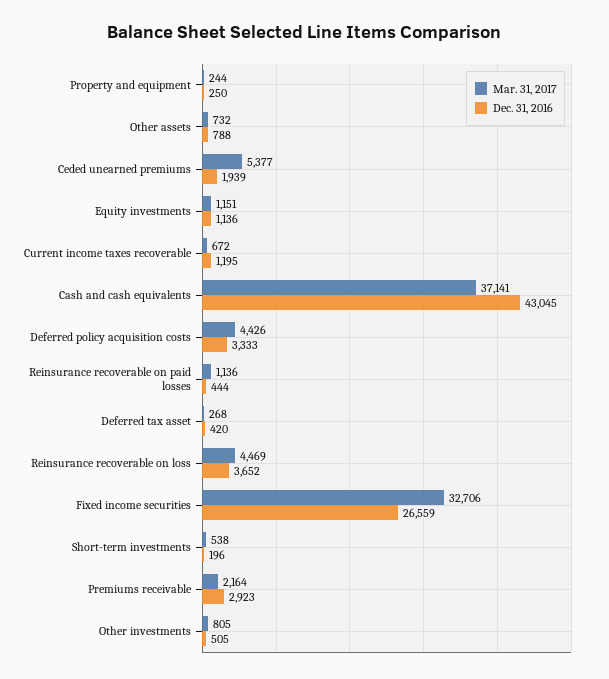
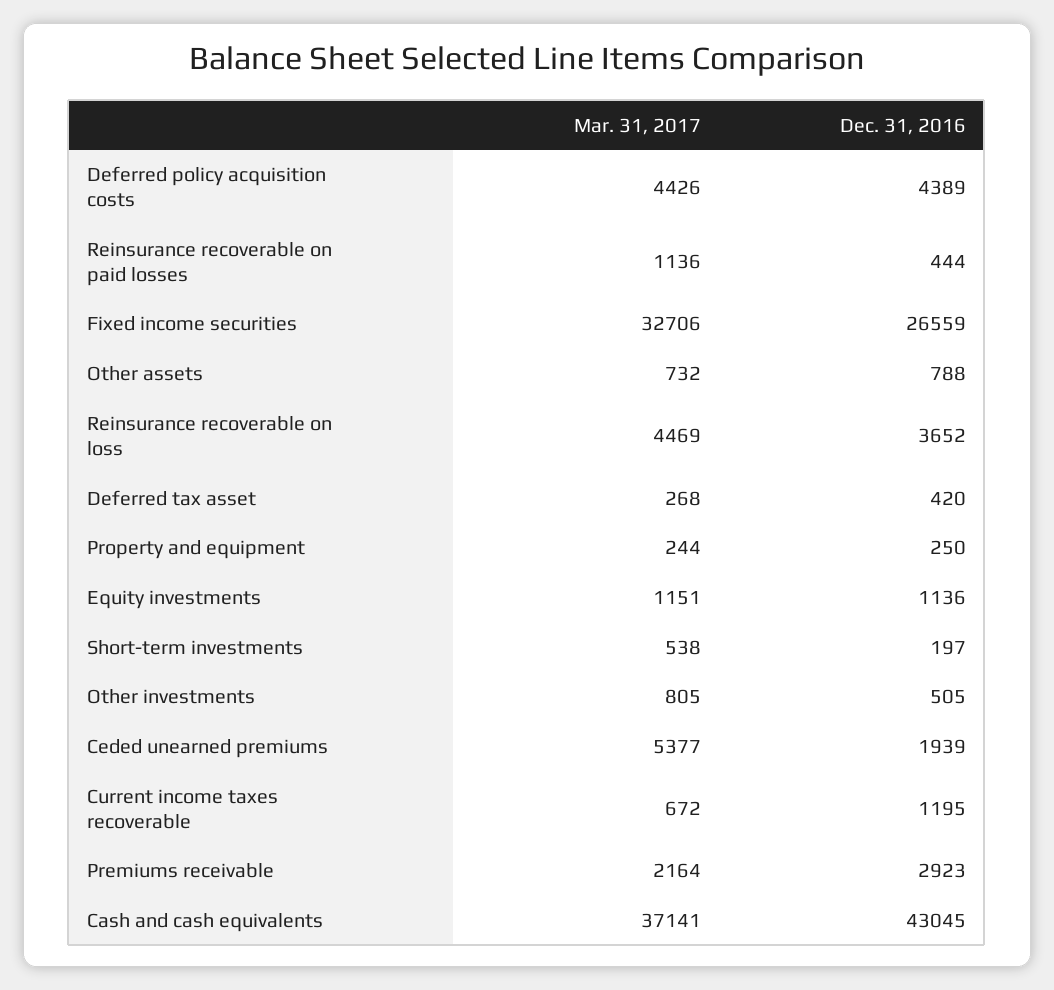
Dec. 31, 2016, Deferred policy acquisition costs: 3333 -> 4389
Dec. 31, 2016, Short-term investments: 196 -> 197

